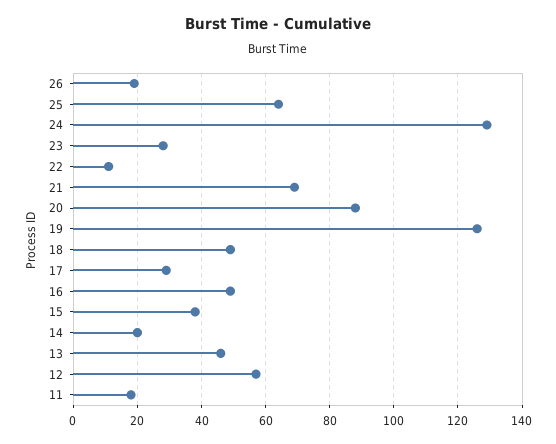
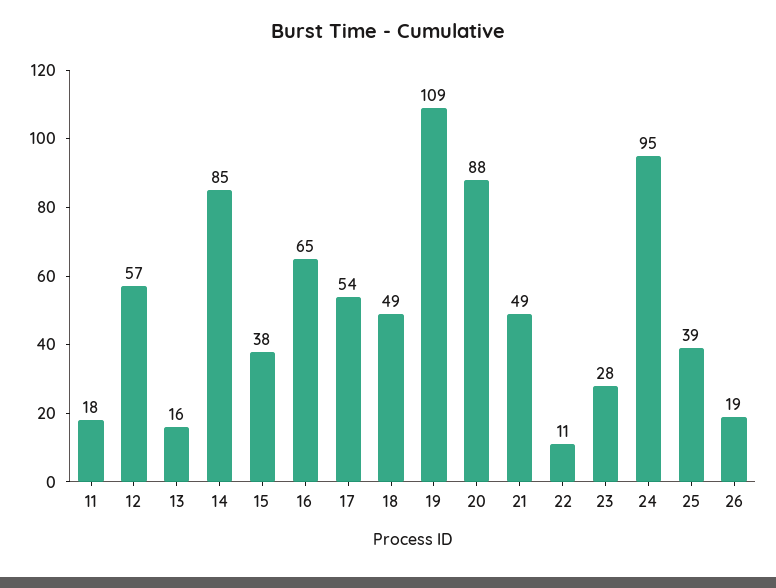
25: 65 -> 39
24: 130 -> 95
21: 70 -> 49
19: 125 -> 109
17: 30 -> 54
16: 50 -> 65
14: 20 -> 85
13: 45 -> 16

